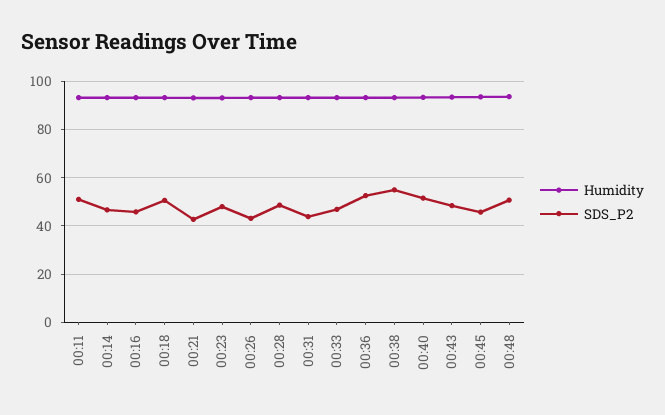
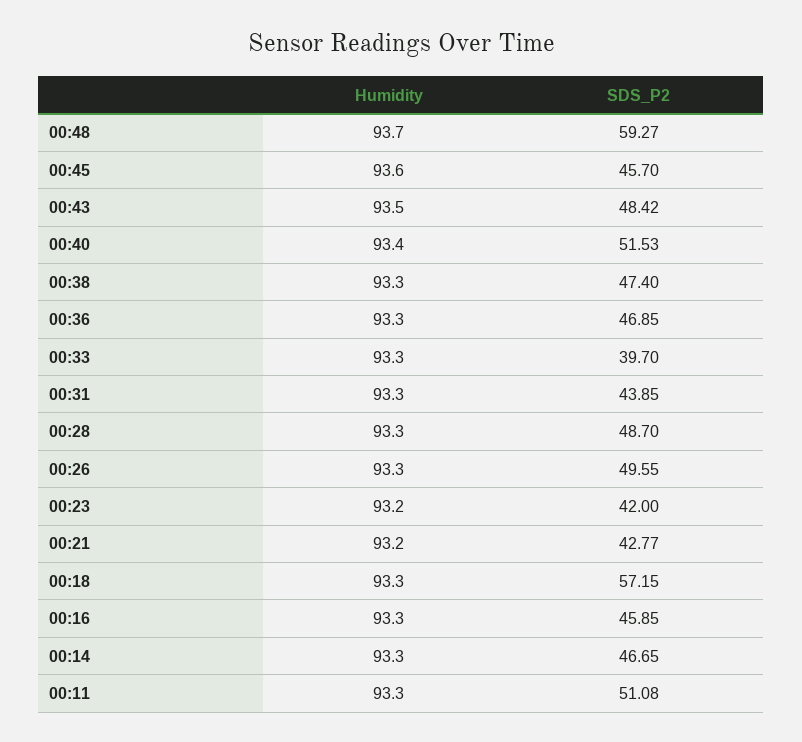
SDS_P2, 00:18: 50 -> 57.15
SDS_P2, 00:23: 47.5 -> 42
SDS_P2, 00:26: 42.5 -> 49.55
SDS_P2, 00:33: 47.5 -> 39.7
SDS_P2, 00:36: 52.5 -> 46.85
SDS_P2, 00:38: 55 -> 47.4
SDS_P2, 00:48: 50 -> 59.27

